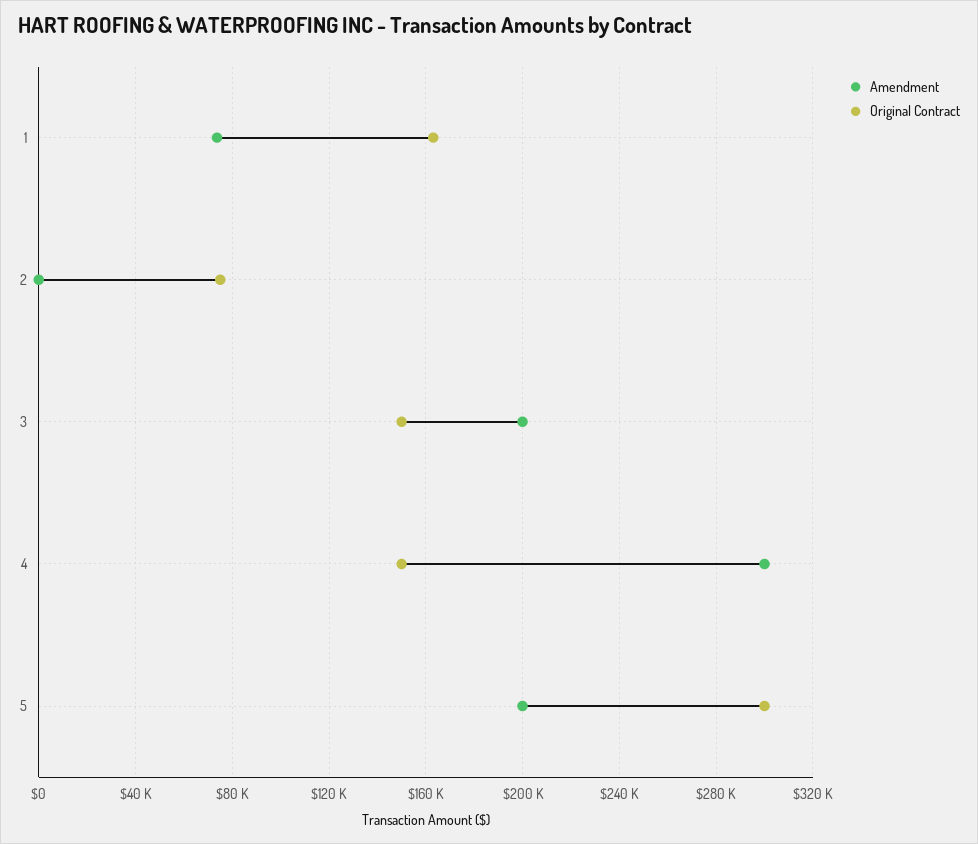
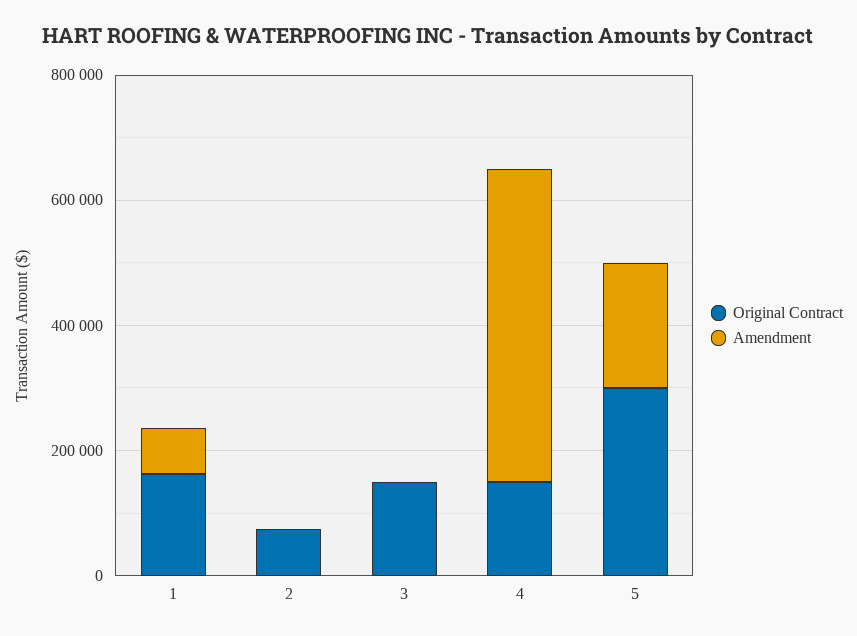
Amendment, 3: 200000 -> 0
Amendment, 4: 300000 -> 500000

